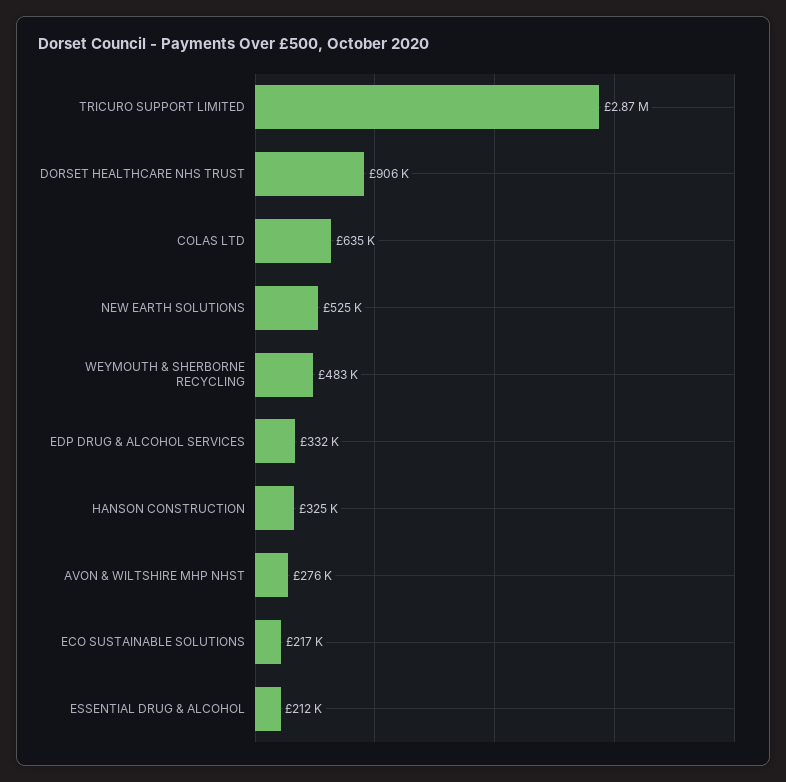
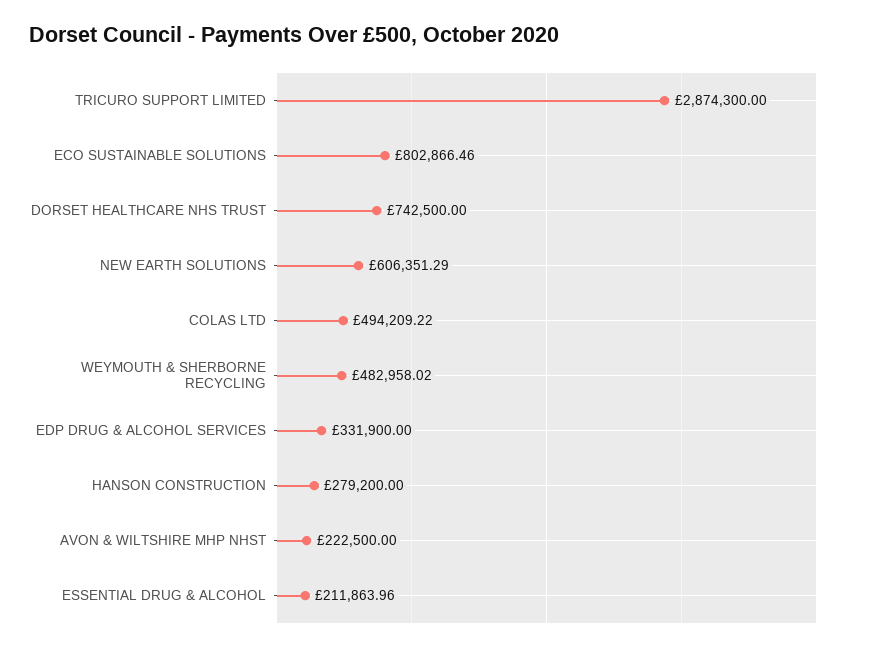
DORSET HEALTHCARE NHS TRUST: 906000 -> 742500
COLAS LTD: 635000 -> 494209.22
NEW EARTH SOLUTIONS: 525000 -> 606351.29
HANSON CONSTRUCTION: 325000 -> 279200
AVON & WILTSHIRE MHP NHST: 276000 -> 222500
ECO SUSTAINABLE SOLUTIONS: 217000 -> 802866.46

